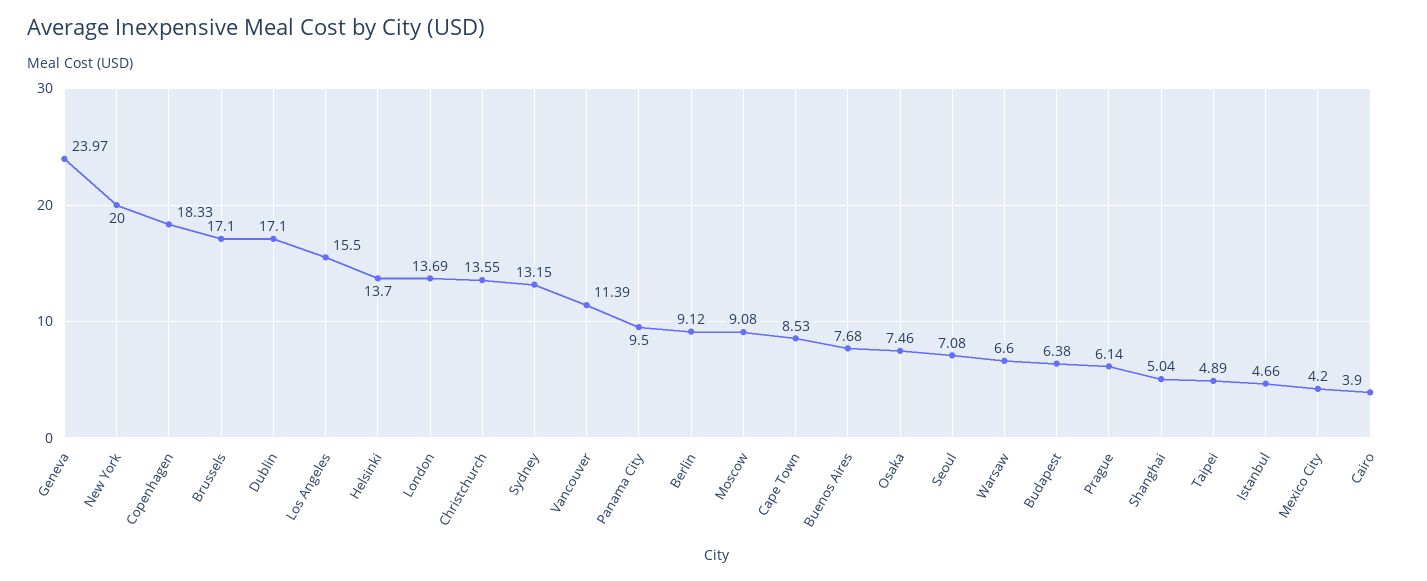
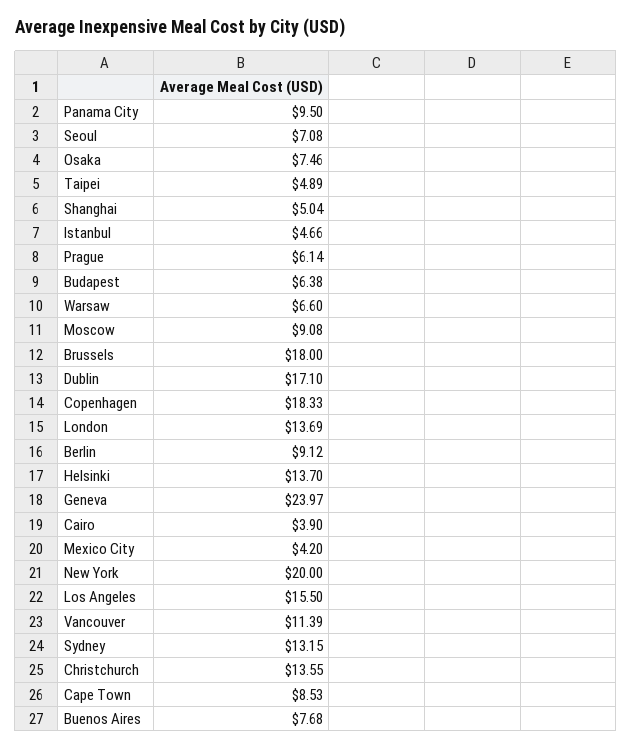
Brussels: 17.1 -> 18

